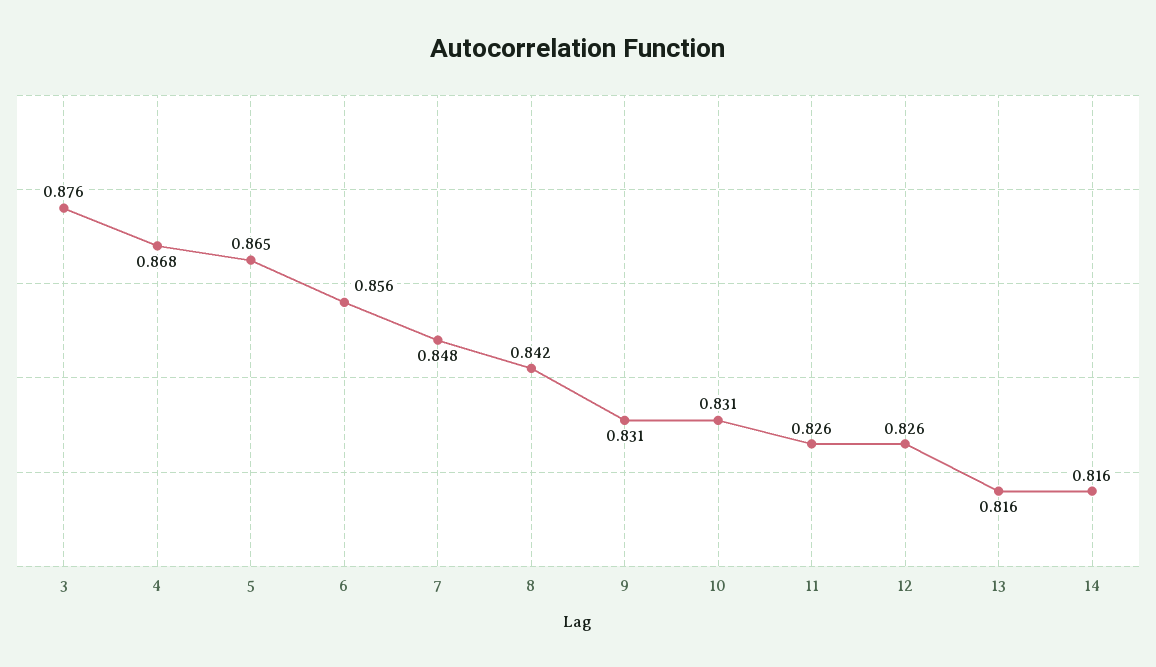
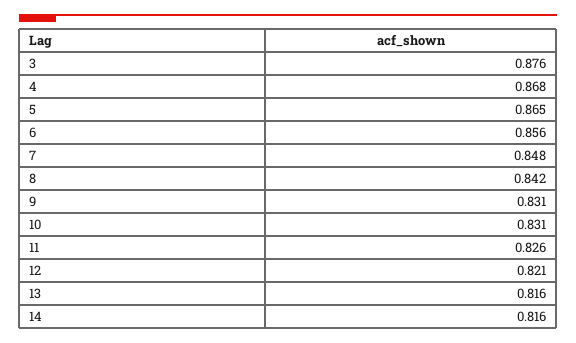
12: 0.826 -> 0.821

